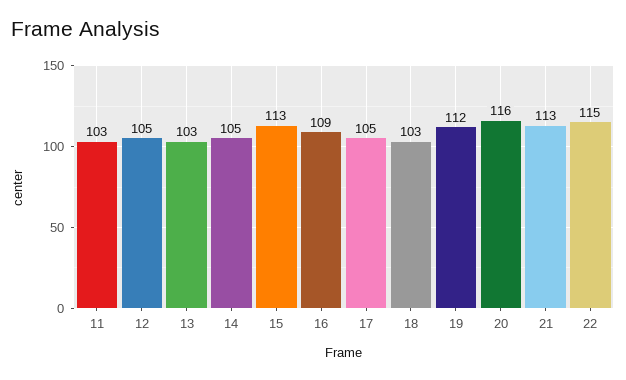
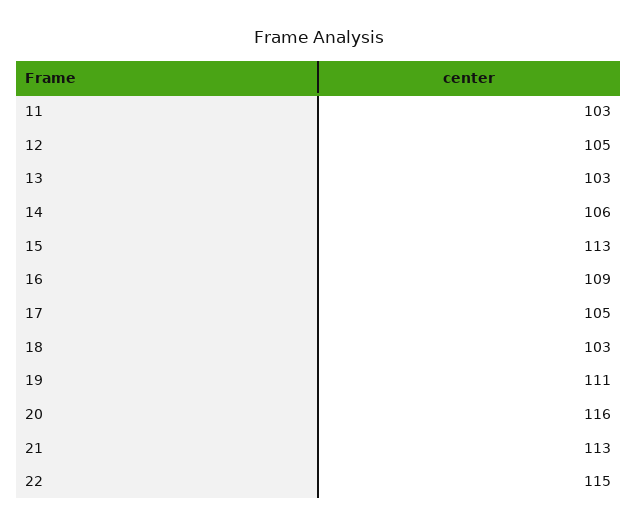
14: 105 -> 106
19: 112 -> 111

